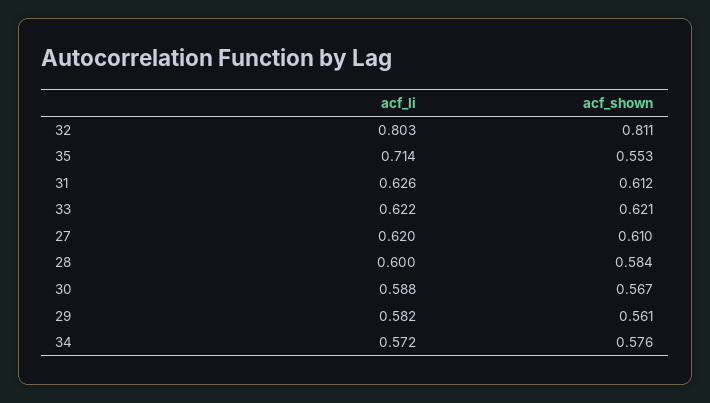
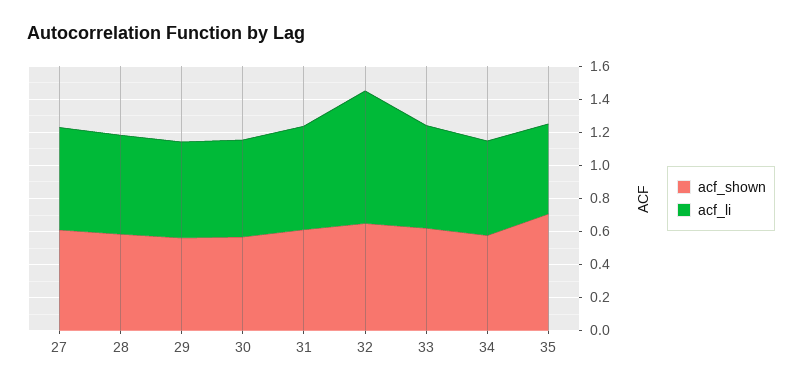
acf_shown, 32: 0.811 -> 0.65
acf_li, 35: 0.714 -> 0.55
acf_shown, 35: 0.553 -> 0.7

